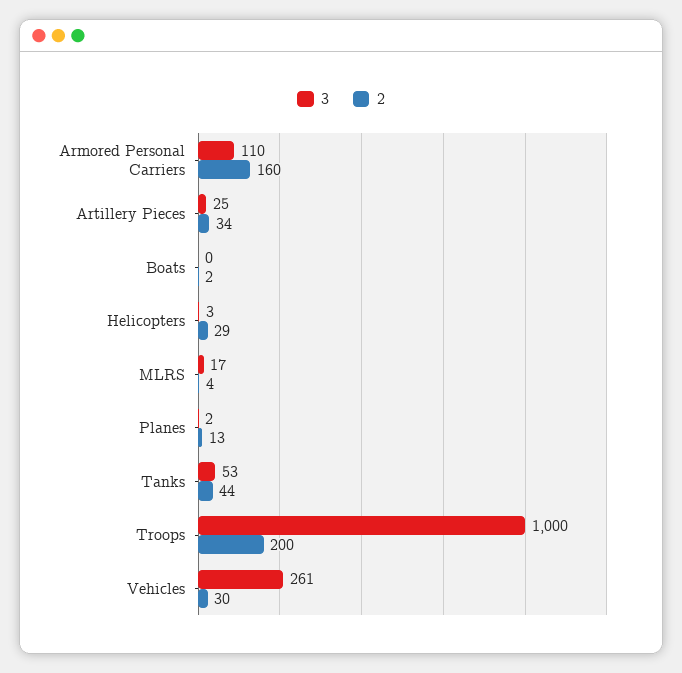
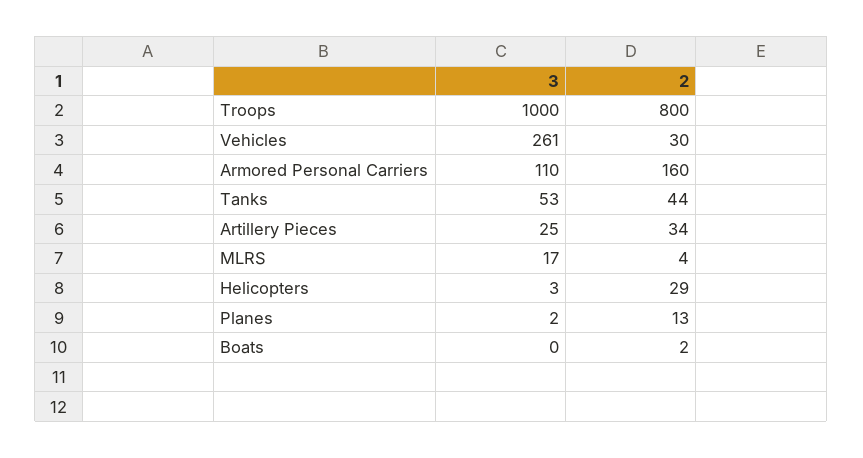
2, Troops: 200 -> 800

